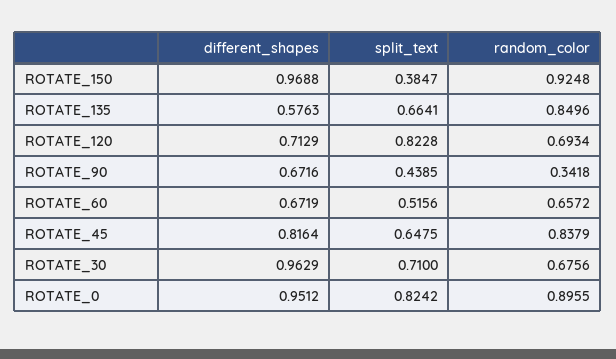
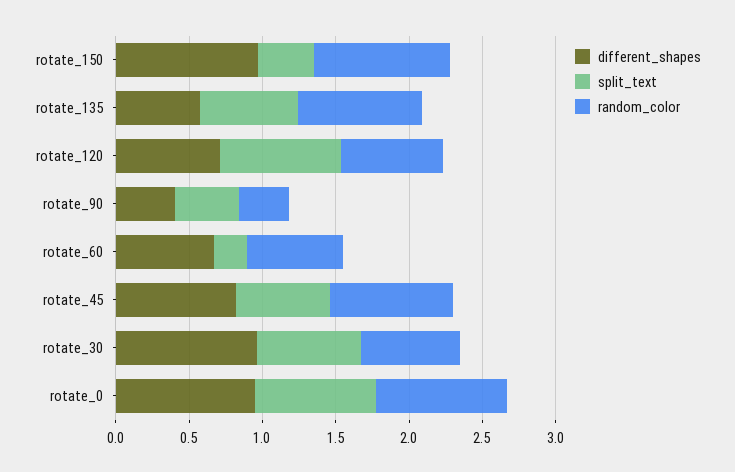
different_shapes, ROTATE_90: 0.6716 -> 0.4
split_text, ROTATE_60: 0.5156 -> 0.2

